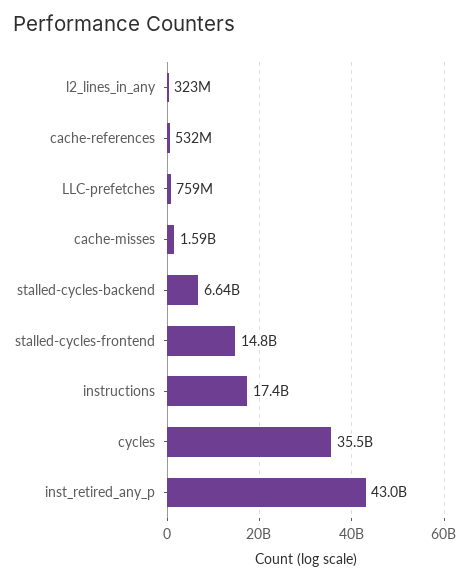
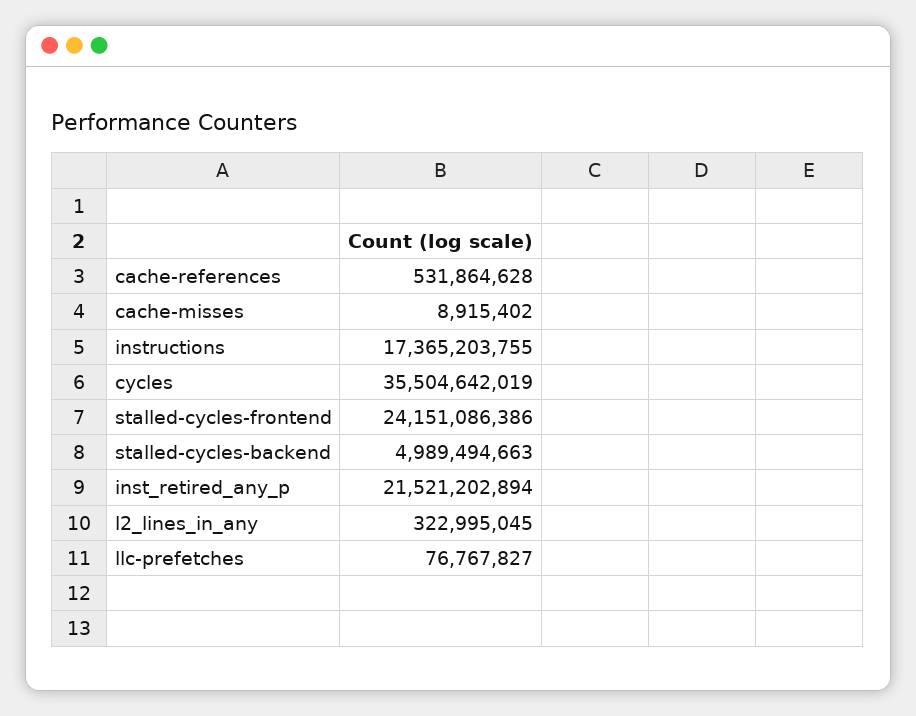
LLC-prefetches: 759000000 -> 76767827
cache-misses: 1590000000 -> 8915402
stalled-cycles-backend: 6640000000 -> 4989494663
stalled-cycles-frontend: 14800000000 -> 24151086386
inst_retired_any_p: 43000000000 -> 21521202894

